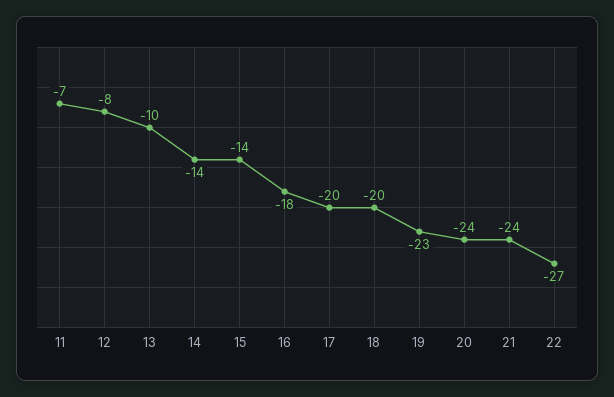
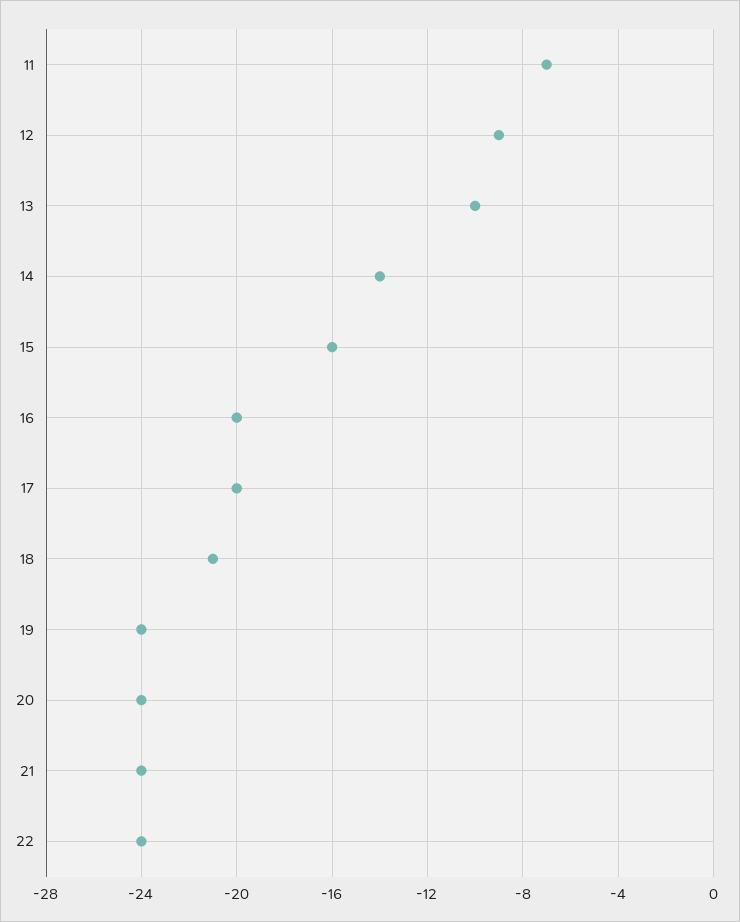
12: -8 -> -9
15: -14 -> -16
16: -18 -> -20
18: -20 -> -21
19: -23 -> -24
22: -27 -> -24

